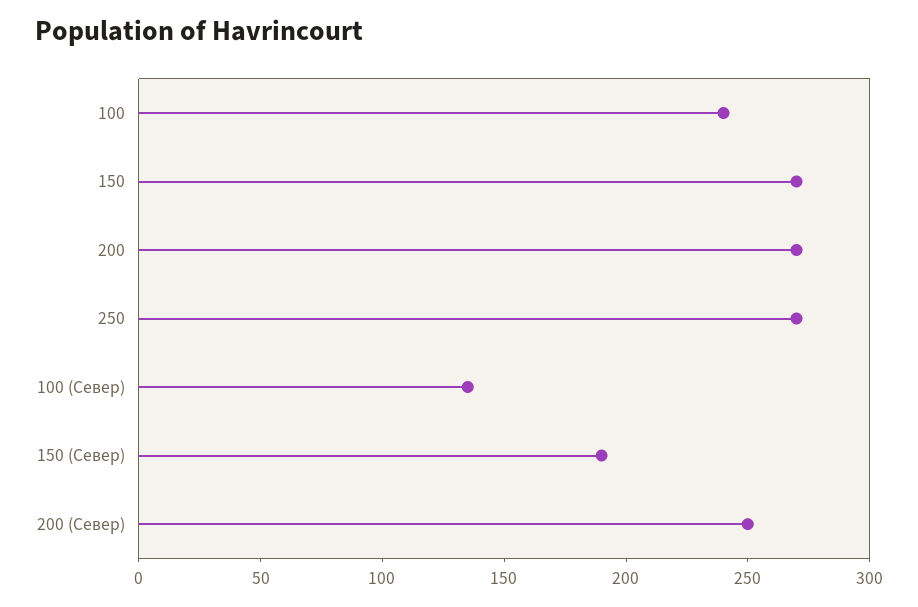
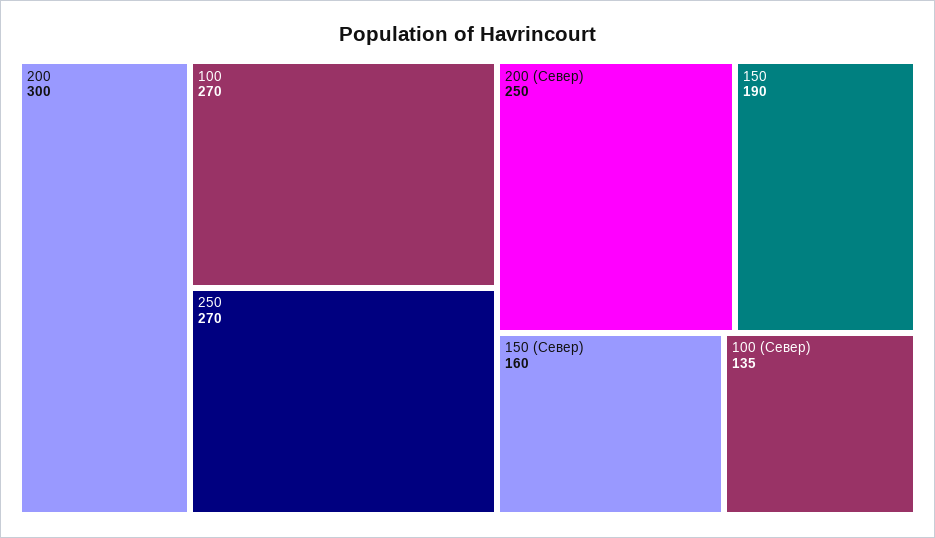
100: 240 -> 270
150: 270 -> 190
200: 270 -> 300
150 (Север): 190 -> 160

